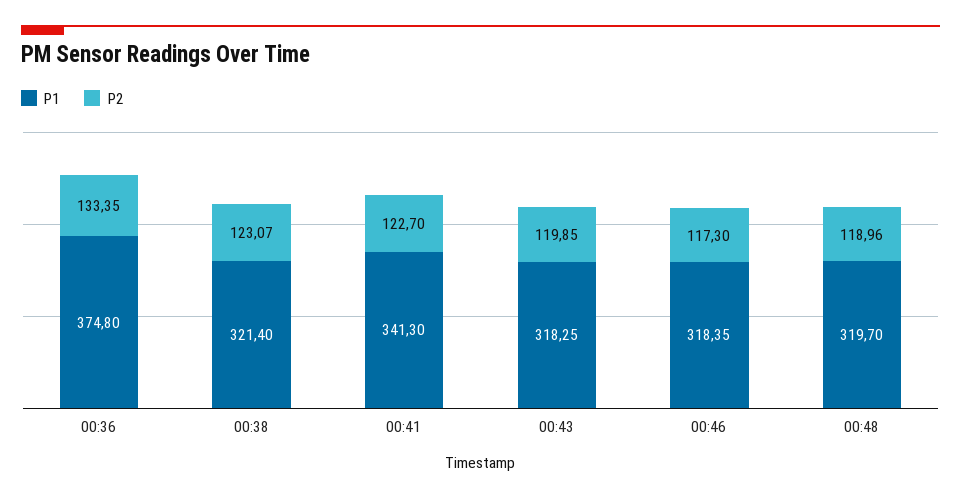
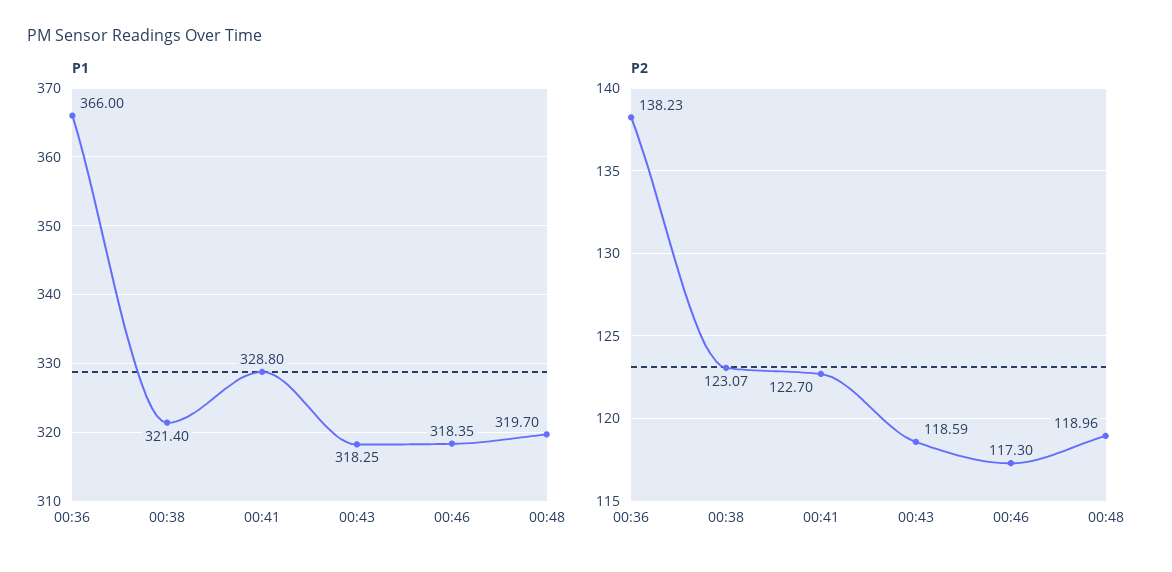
P1, 00:36: 374.8 -> 366
P2, 00:36: 133.35 -> 138.23
P1, 00:41: 341.3 -> 328.8
P2, 00:43: 119.85 -> 118.59

